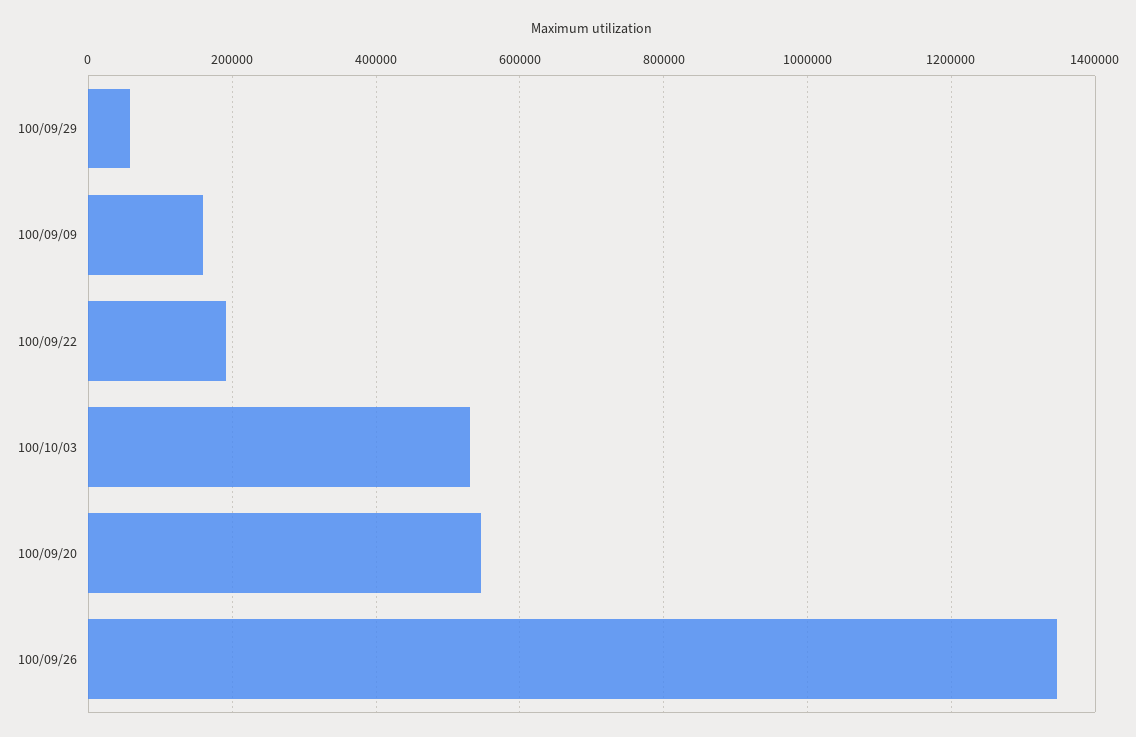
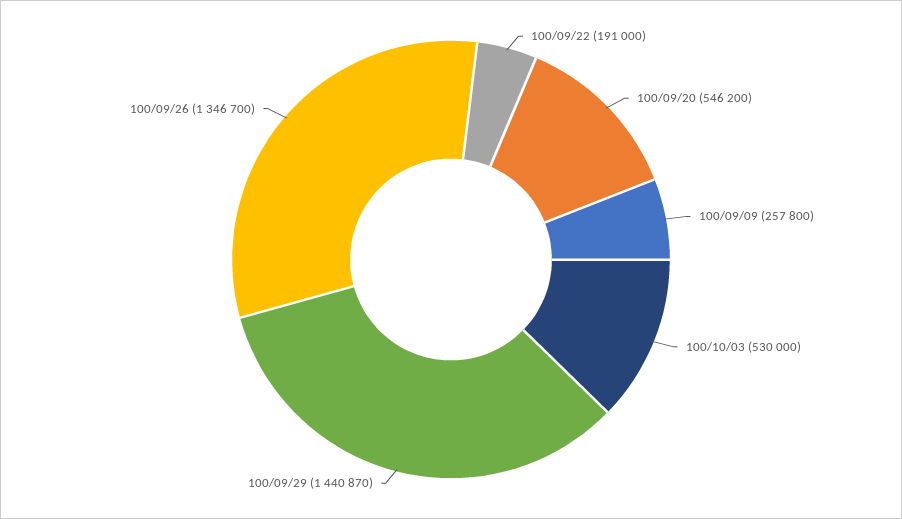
100/09/29: 60000 -> 1440870
100/09/09: 160000 -> 257800

